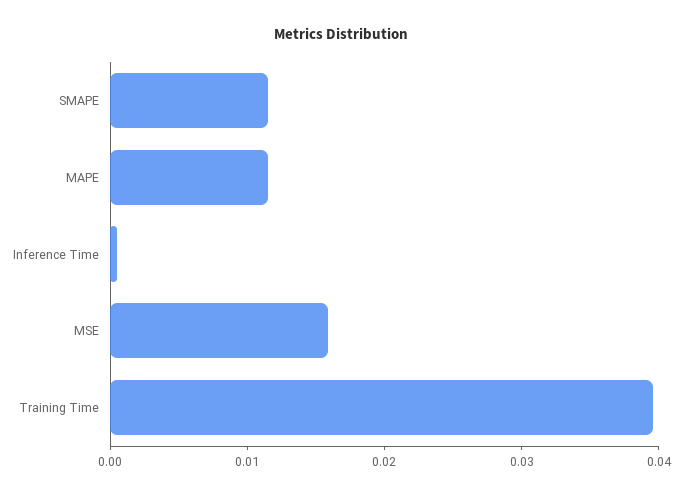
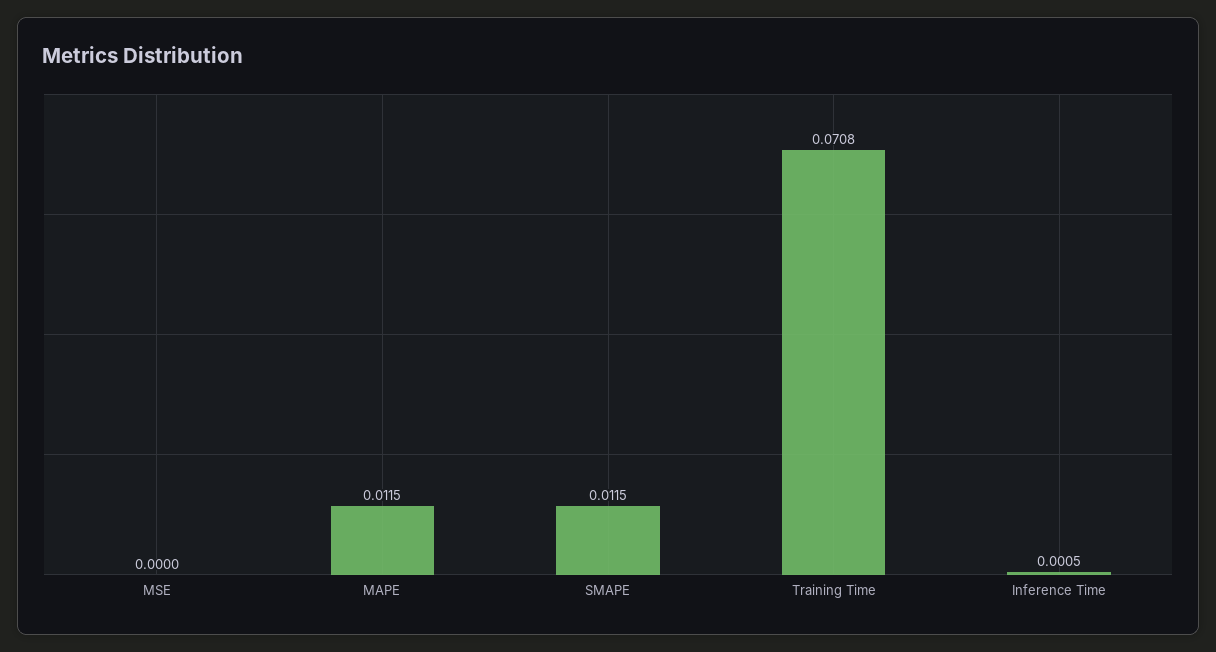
MSE: 0.016 -> 0
Training Time: 0.04 -> 0.0708

